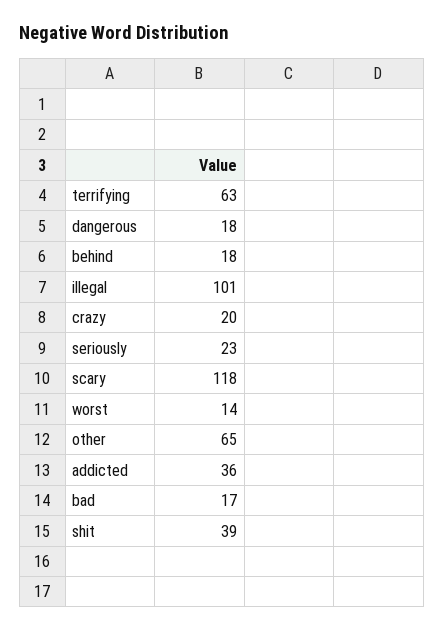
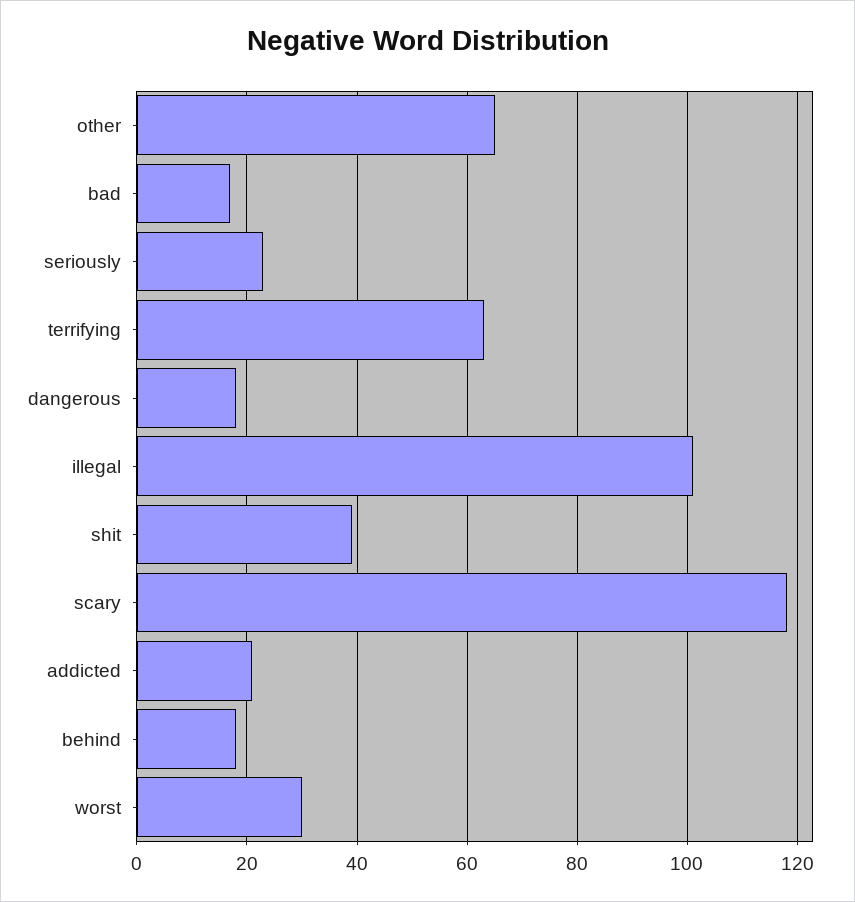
crazy: 20 -> none
worst: 14 -> 30
addicted: 36 -> 20

